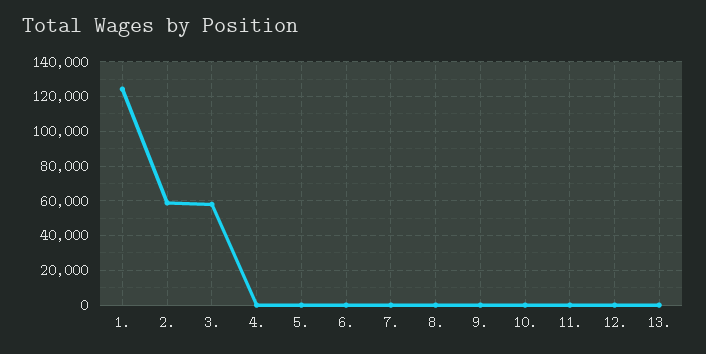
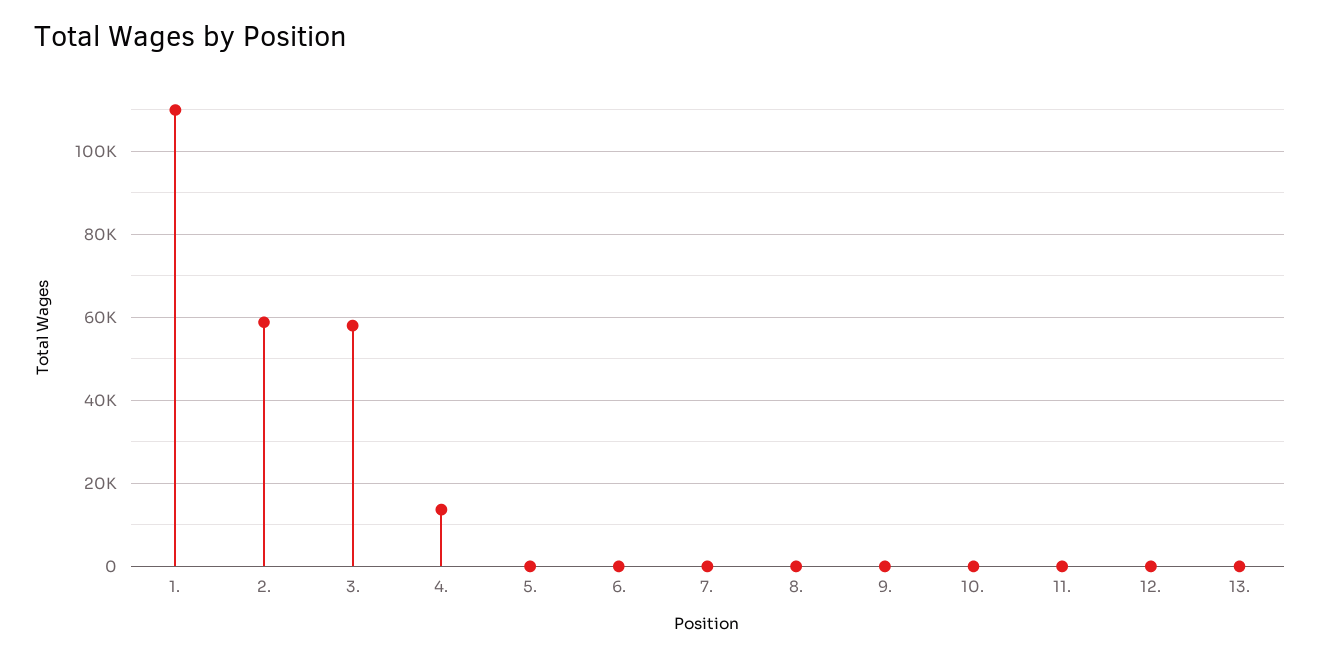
1.: 125000 -> 110000
4.: 0 -> 14000

